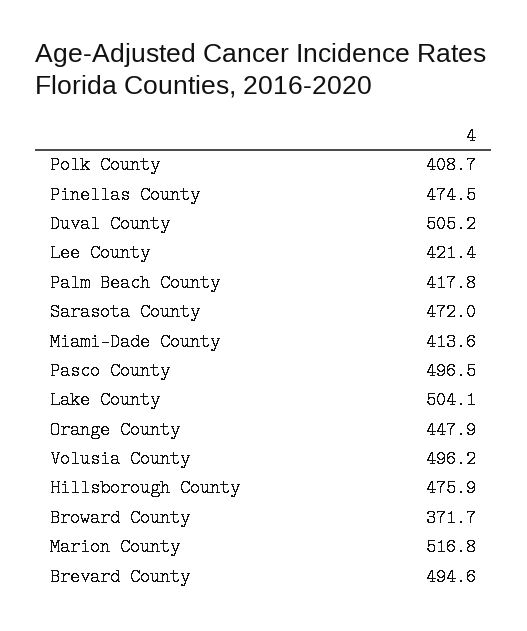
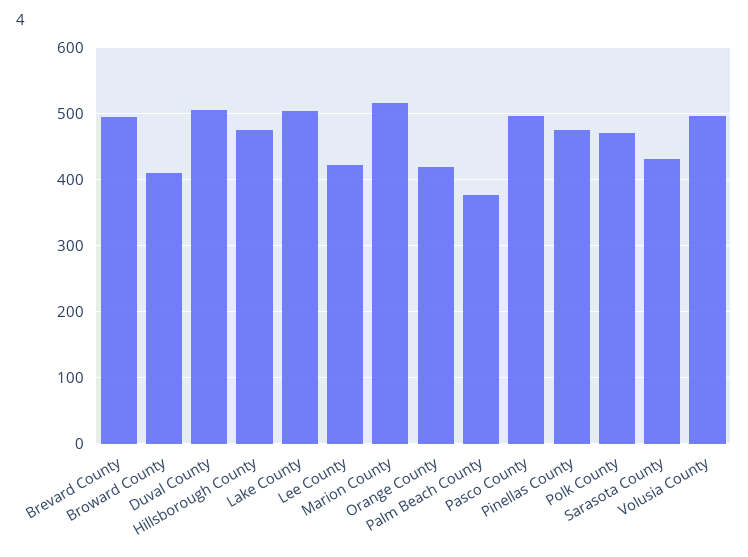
Polk County: 408.7 -> 470
Palm Beach County: 417.8 -> 380
Sarasota County: 472 -> 430
Miami-Dade County: 413.6 -> none
Orange County: 447.9 -> 420
Broward County: 371.7 -> 410

